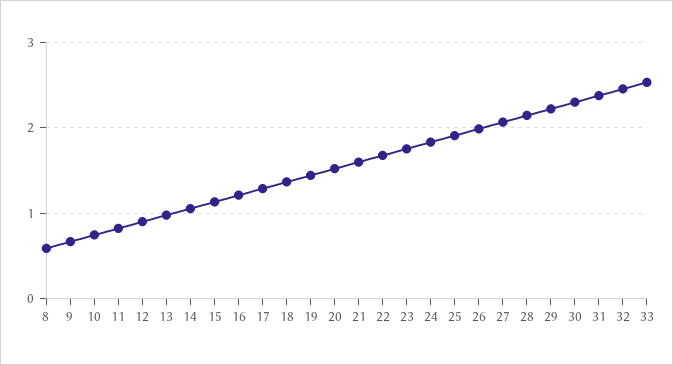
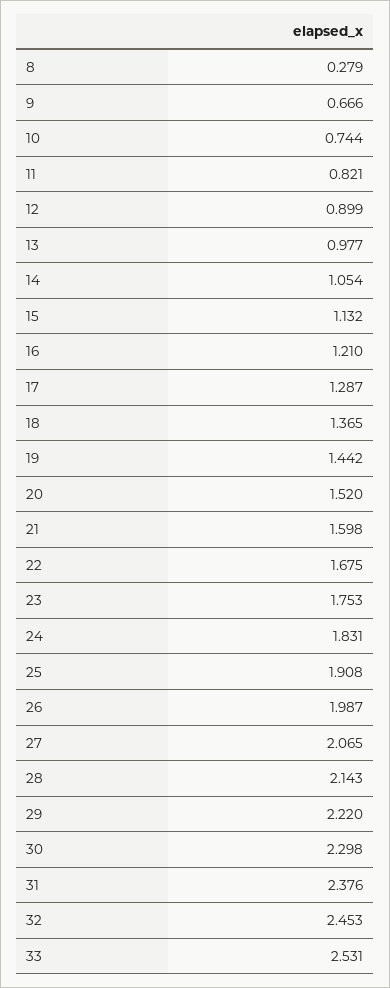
8: 0.6 -> 0.279

